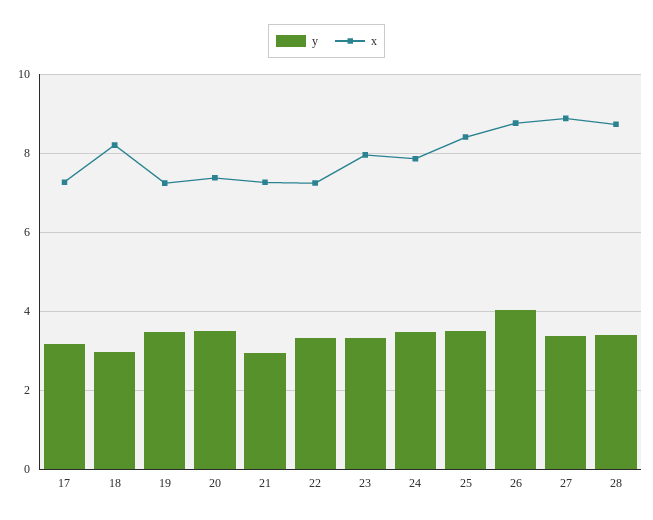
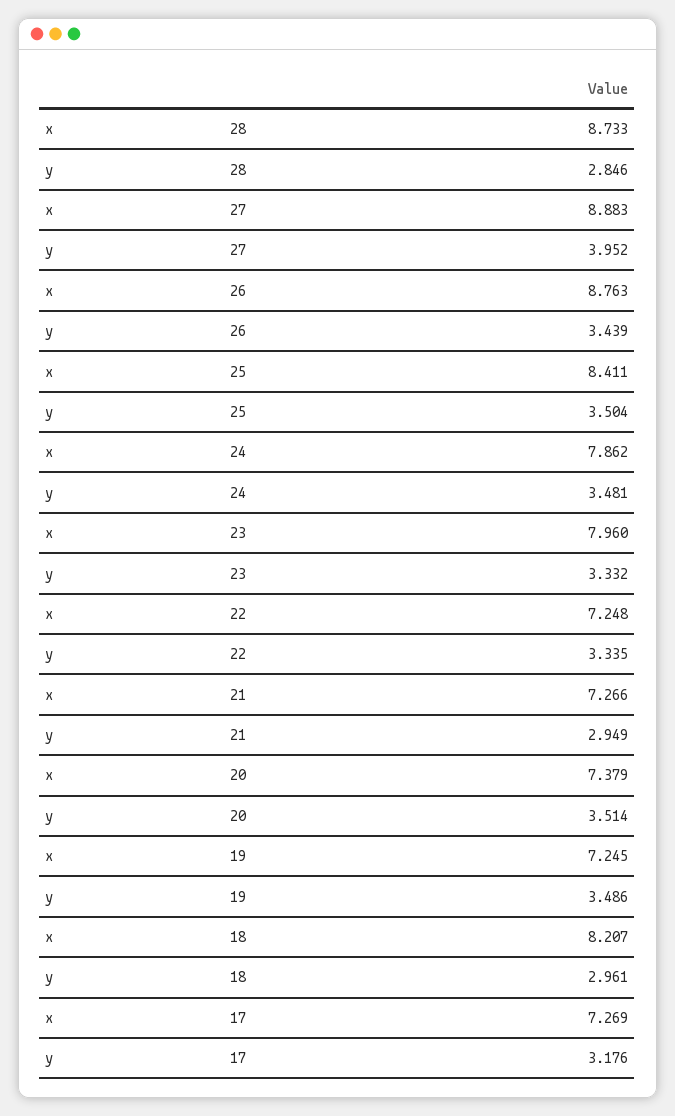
y, 26: 4 -> 3.439
y, 27: 3.4 -> 3.952
y, 28: 3.4 -> 2.846

